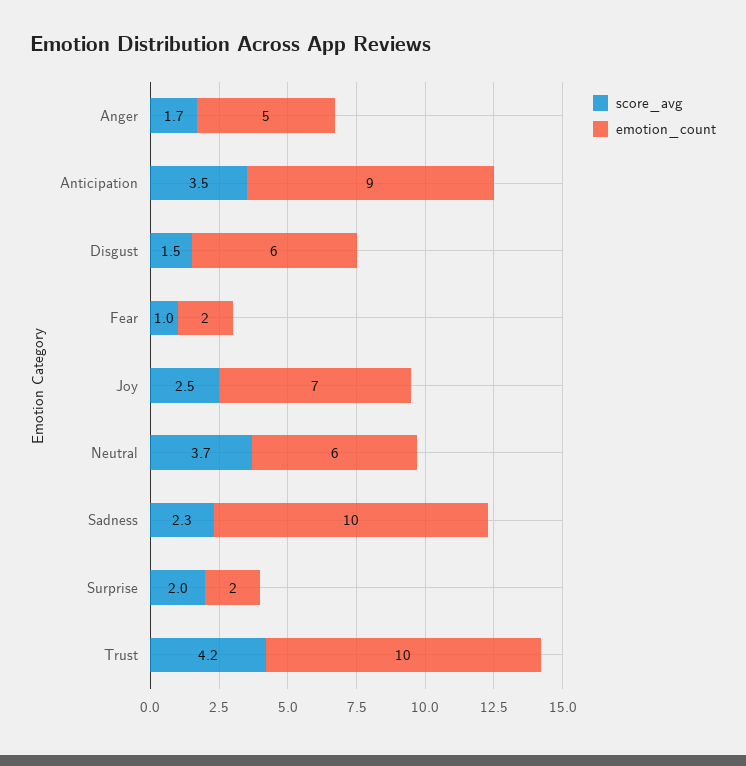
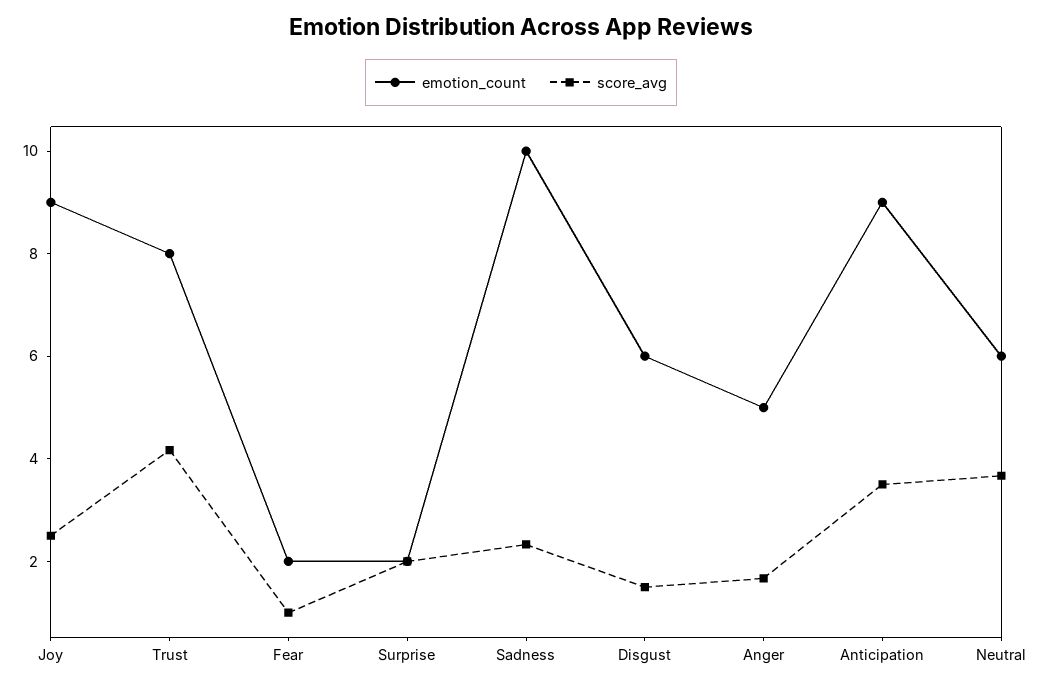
emotion_count, Joy: 7 -> 9
emotion_count, Trust: 10 -> 8

